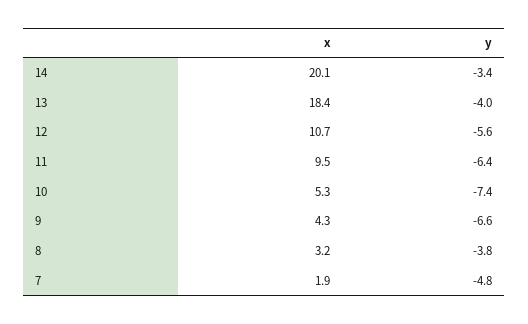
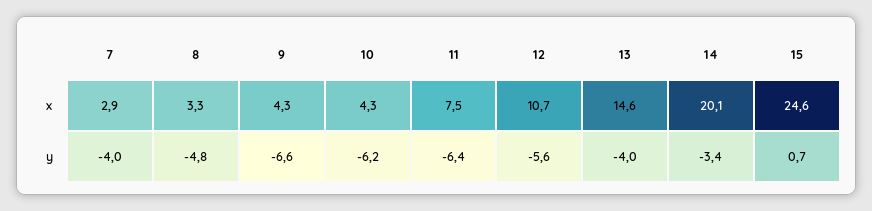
x, 13: 18.4 -> 14.6
x, 11: 9.5 -> 7.5
x, 10: 5.3 -> 4.3
y, 10: -7.4 -> -6.2
x, 8: 3.2 -> 3.3
y, 8: -3.8 -> -4.8
x, 7: 1.9 -> 2.9
y, 7: -4.8 -> -4
x, 15: none -> 24.6
y, 15: none -> 0.7

